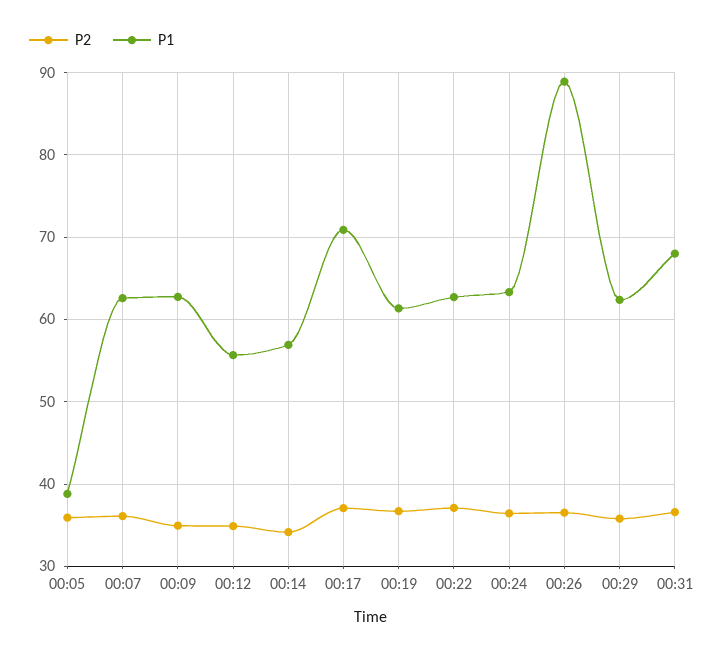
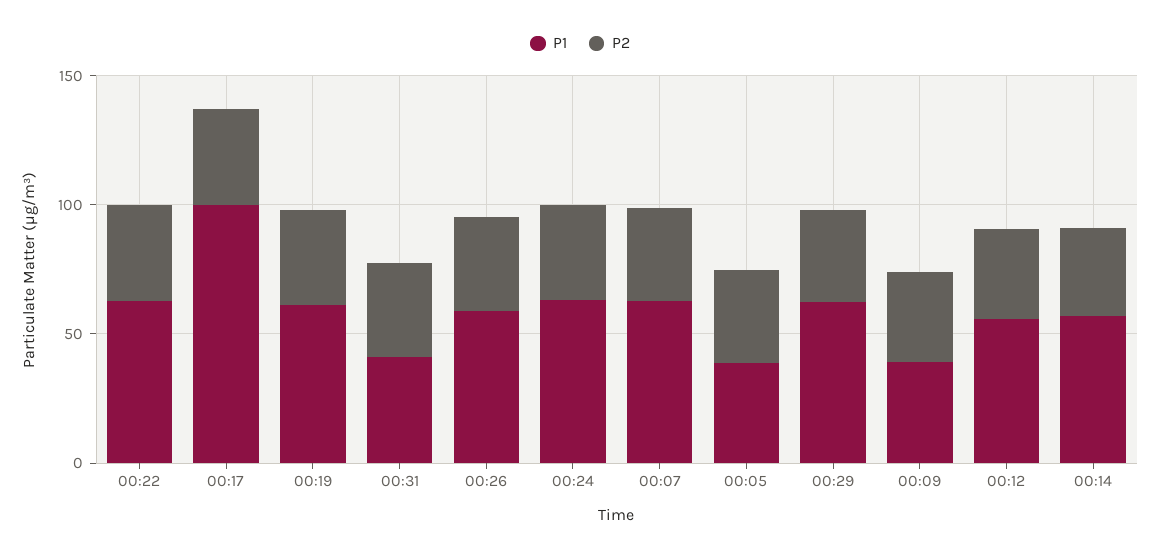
P1, 00:09: 63 -> 40
P1, 00:17: 71 -> 100
P1, 00:26: 89 -> 60
P1, 00:31: 68 -> 40

